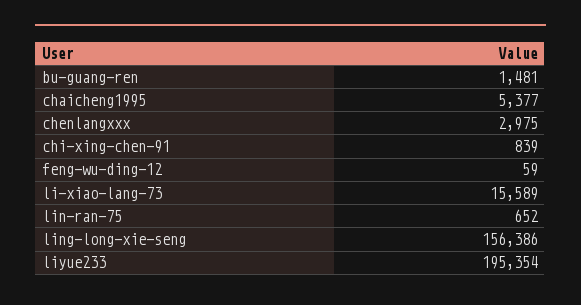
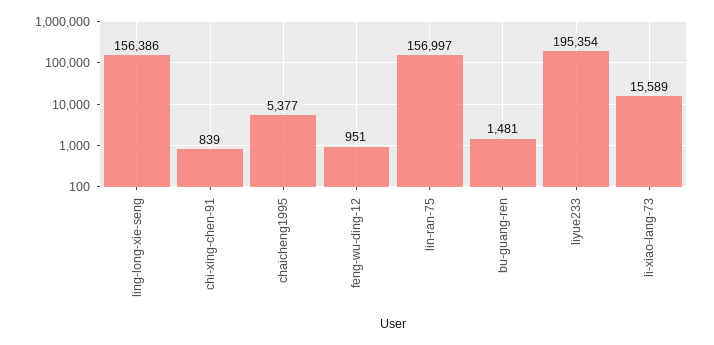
chenlangxxx: 2975 -> none
feng-wu-ding-12: 59 -> 951
lin-ran-75: 652 -> 156997

